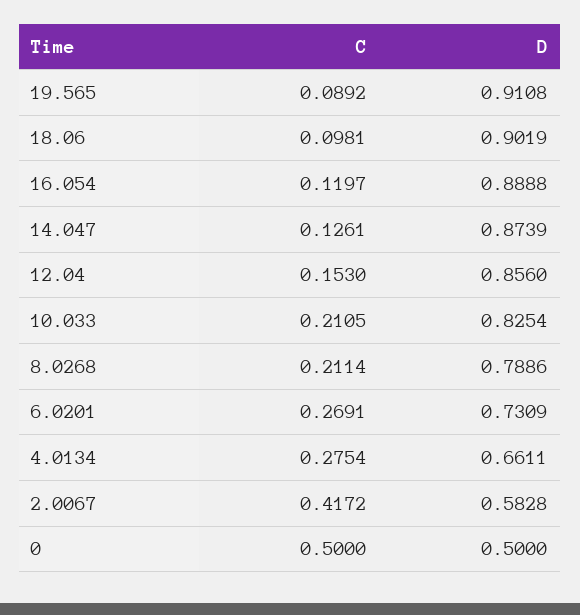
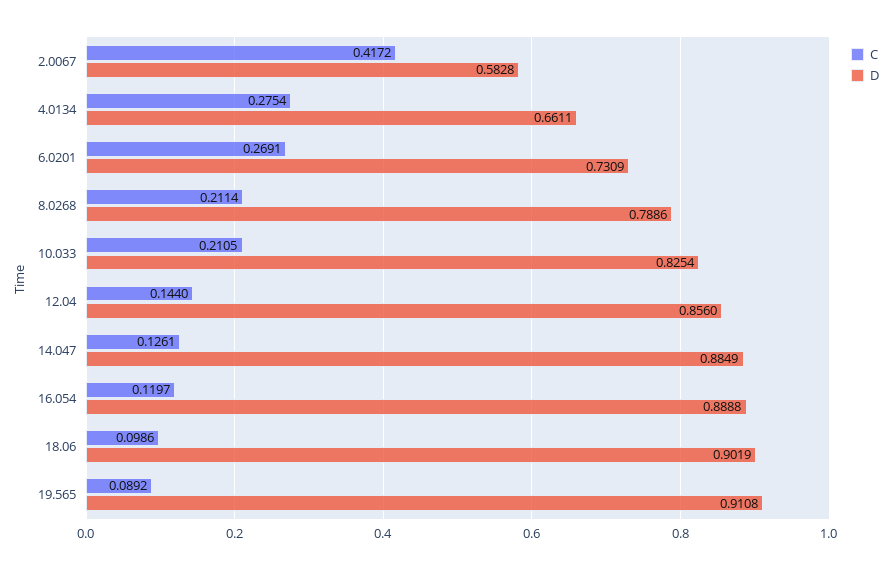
C, 18.06: 0.0981 -> 0.0986
D, 14.047: 0.8739 -> 0.8849
C, 12.04: 0.153 -> 0.144
C, 0: 0.5 -> none
D, 0: 0.5 -> none

